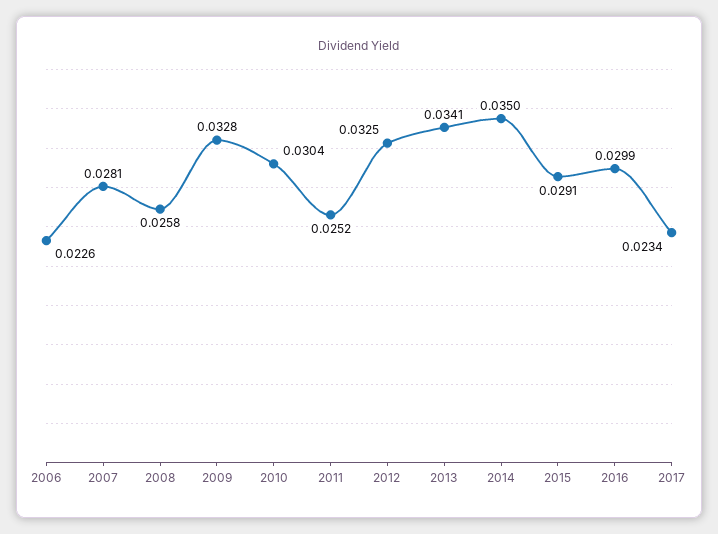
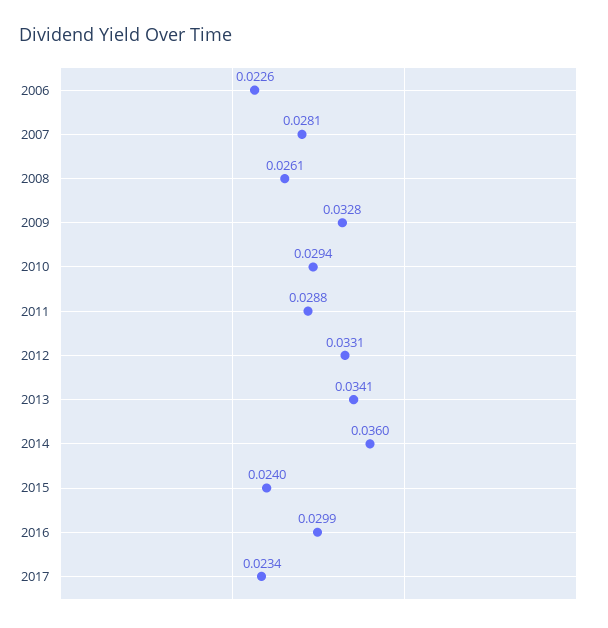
2008: 0.0258 -> 0.0261
2010: 0.0304 -> 0.0294
2011: 0.0252 -> 0.0288
2012: 0.0325 -> 0.0331
2014: 0.035 -> 0.036
2015: 0.0291 -> 0.024

